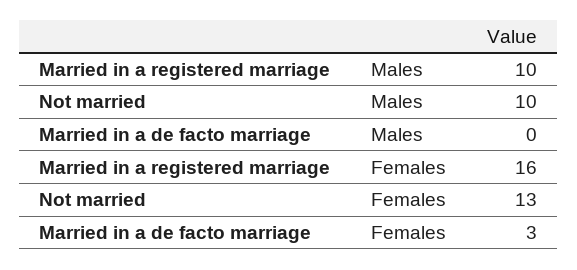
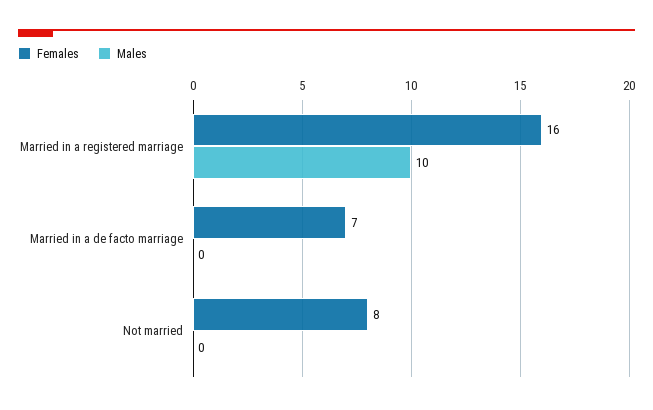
Males, Not married: 10 -> 0
Females, Not married: 13 -> 8
Females, Married in a de facto marriage: 3 -> 7

